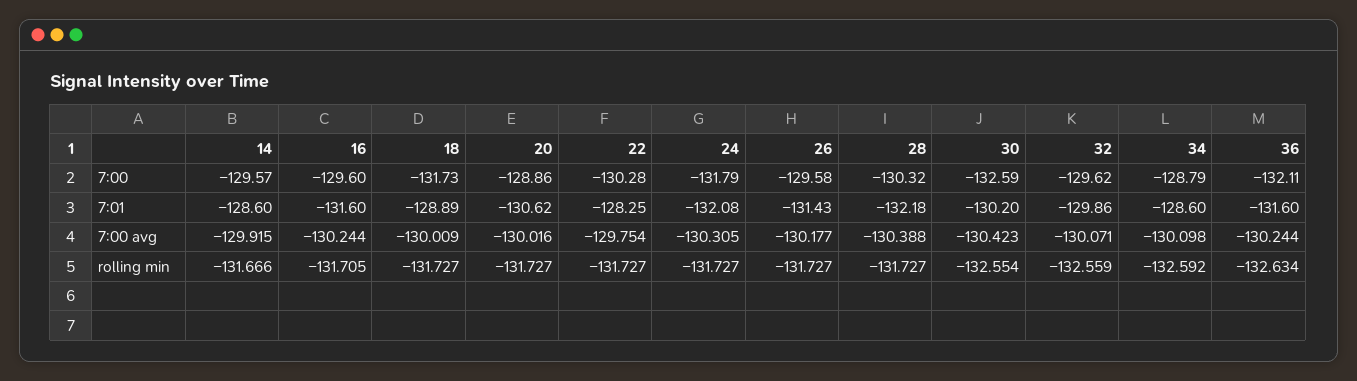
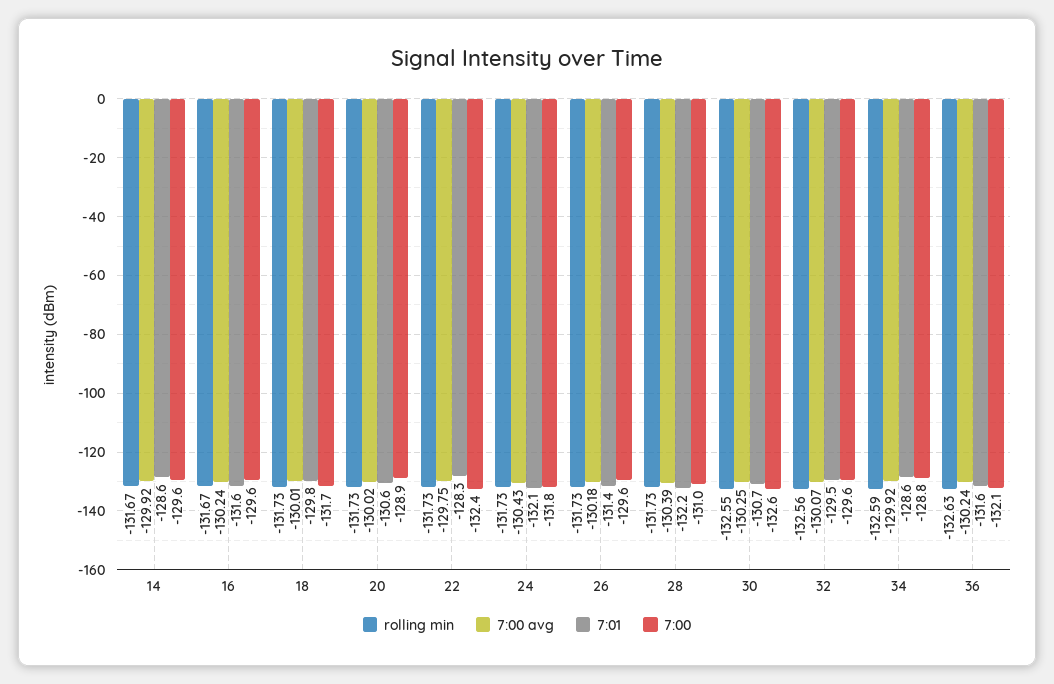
7:00, 22: -130.28 -> -132.4
7:00, 28: -130.32 -> -131
7:01, 18: -128.89 -> -129.8
7:01, 30: -130.2 -> -130.7
7:01, 32: -129.86 -> -129.5
7:00 avg, 24: -130.305 -> -130.43
7:00 avg, 30: -130.423 -> -130.25
7:00 avg, 34: -130.098 -> -129.92
rolling min, 16: -131.705 -> -131.67

